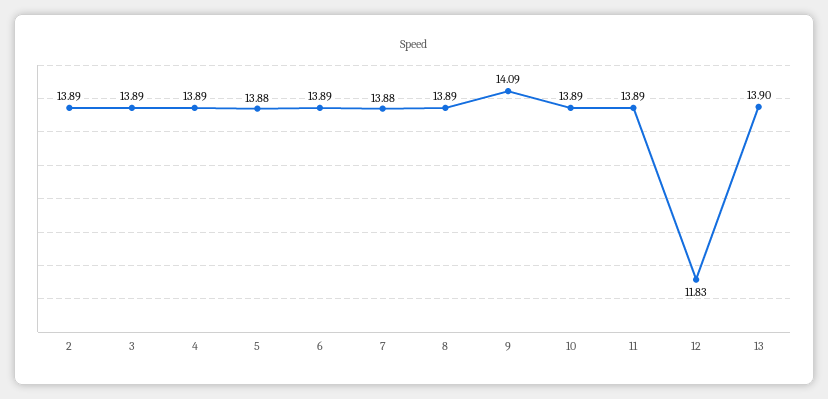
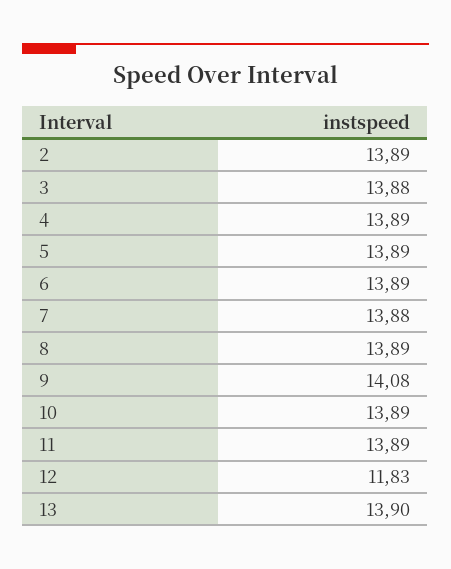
3: 13.89 -> 13.88
5: 13.88 -> 13.89
9: 14.09 -> 14.08

